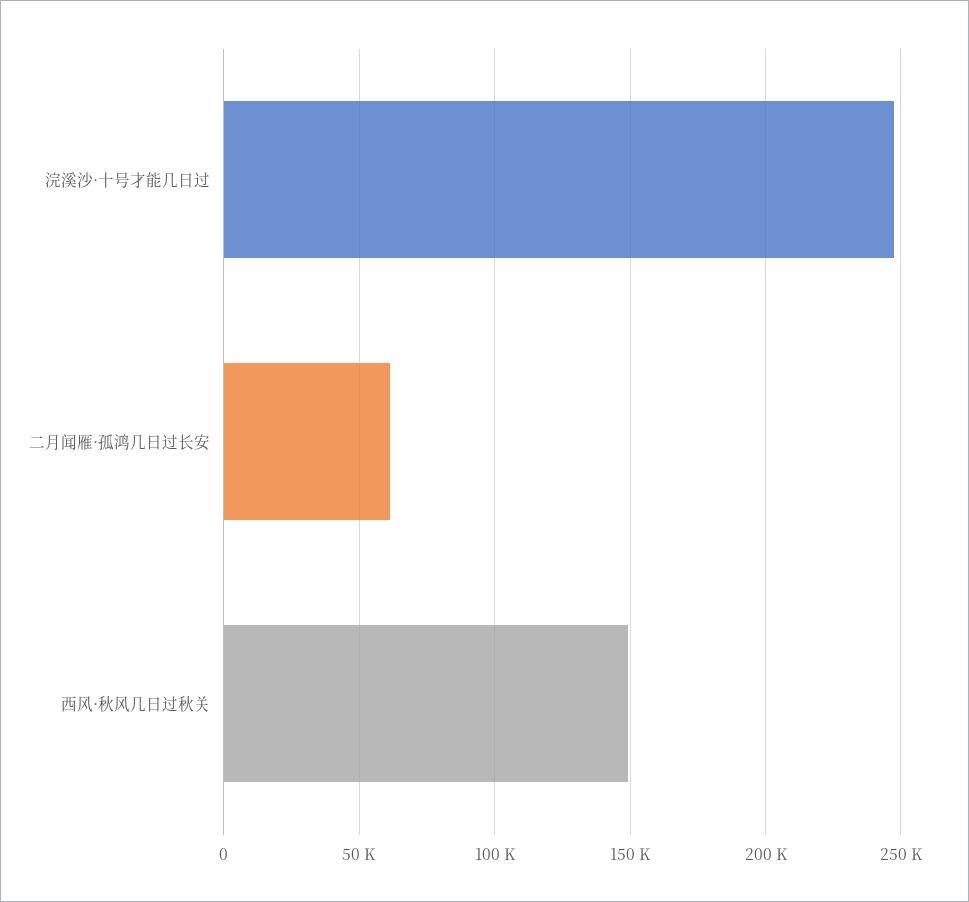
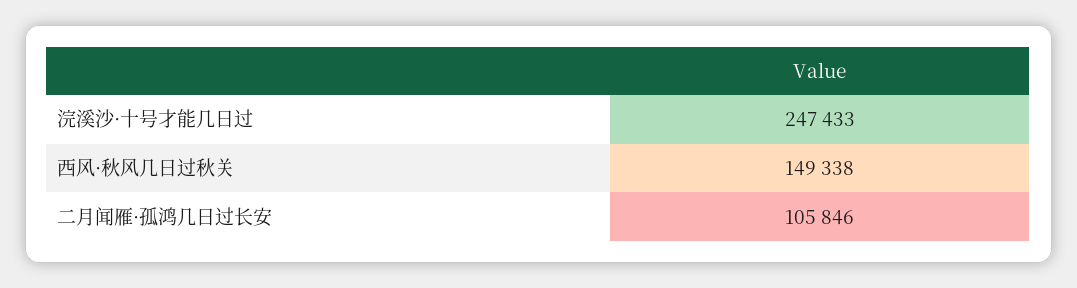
二月闻雁·孤鸿几日过长安: 60000 -> 105846

